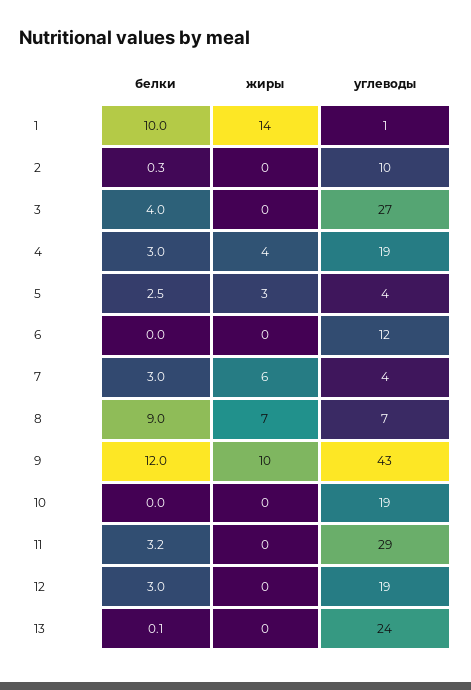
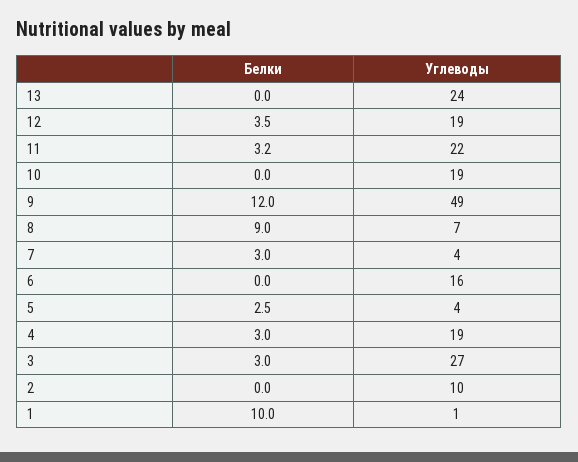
жиры, 1: 14 -> none
белки, 2: 0.3 -> 0
жиры, 2: 0 -> none
белки, 3: 4 -> 3
жиры, 3: 0 -> none
жиры, 4: 4 -> none
жиры, 5: 3 -> none
жиры, 6: 0 -> none
углеводы, 6: 12 -> 16
жиры, 7: 6 -> none
жиры, 8: 7 -> none
жиры, 9: 10 -> none
углеводы, 9: 43 -> 49
жиры, 10: 0 -> none
жиры, 11: 0 -> none
углеводы, 11: 29 -> 22
белки, 12: 3 -> 3.5
жиры, 12: 0 -> none
белки, 13: 0.1 -> 0
жиры, 13: 0 -> none

